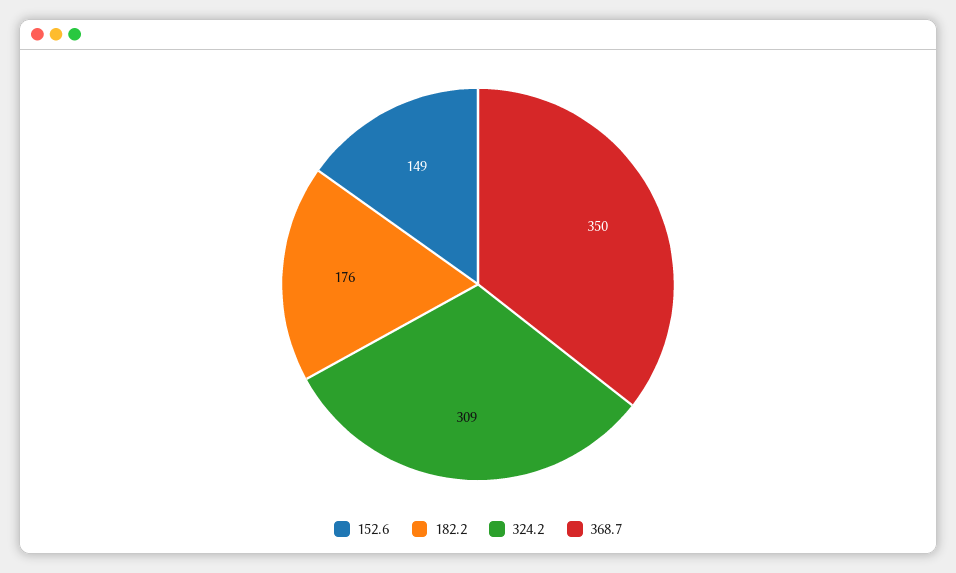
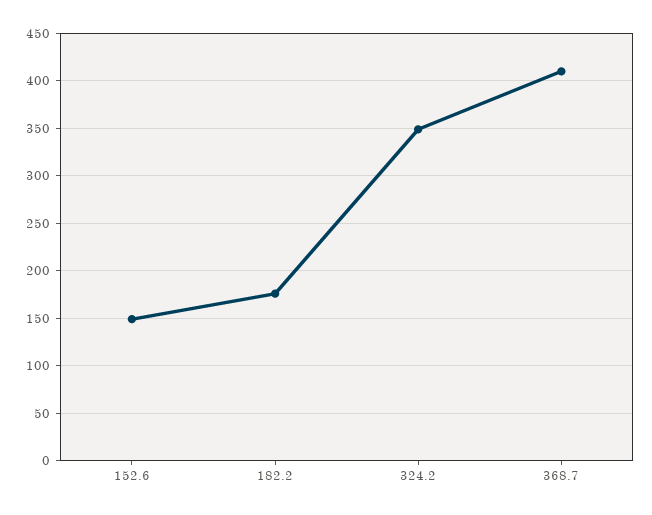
324.2: 309 -> 350
368.7: 350 -> 410

